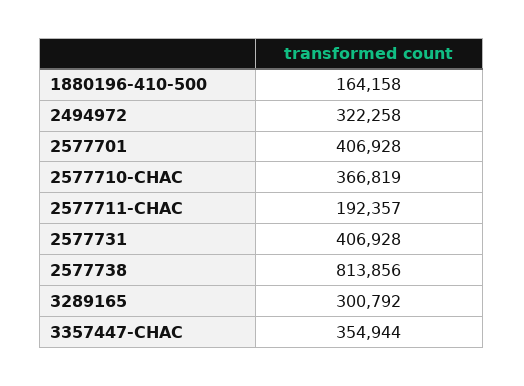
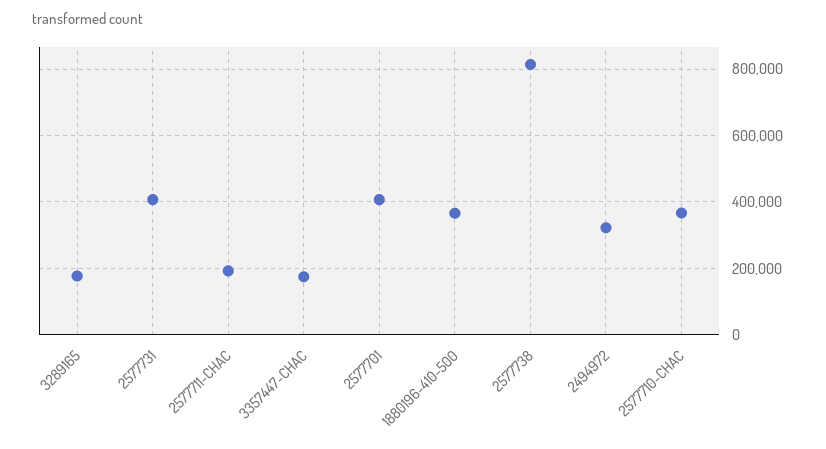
1880196-410-500: 164158 -> 360000
3289165: 300792 -> 180000
3357447-CHAC: 354944 -> 180000

